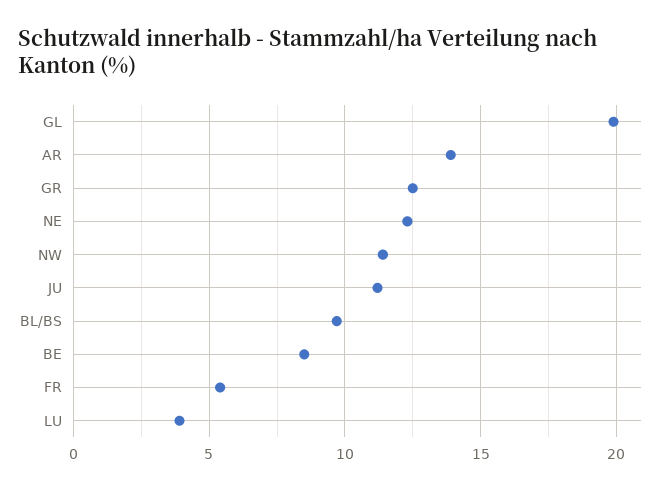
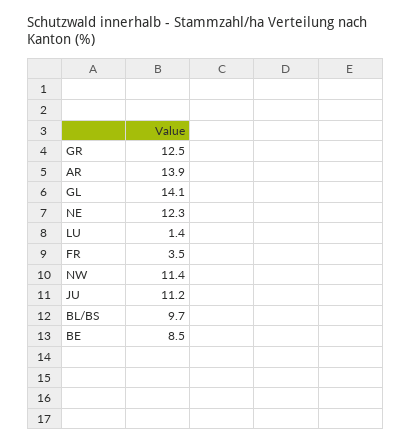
GL: 20 -> 14.1
FR: 5.5 -> 3.5
LU: 4 -> 1.4

